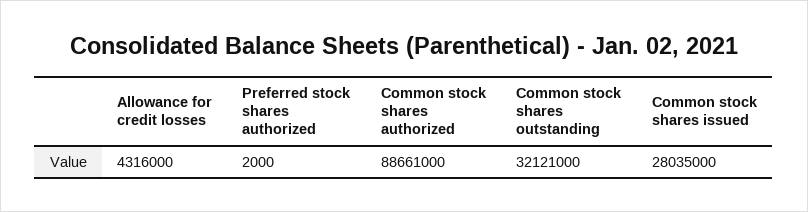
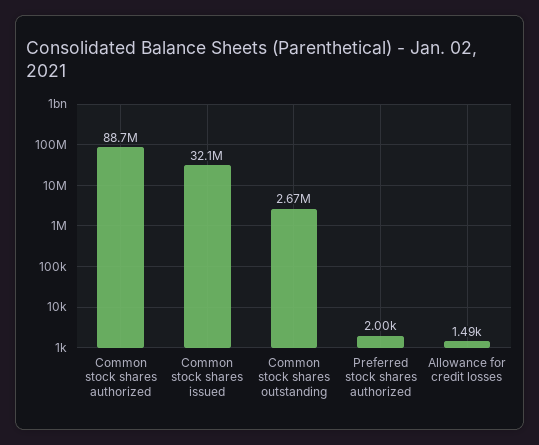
Allowance for credit losses: 4316000 -> 1490
Common stock shares outstanding: 32121000 -> 2670000
Common stock shares issued: 28035000 -> 32100000

